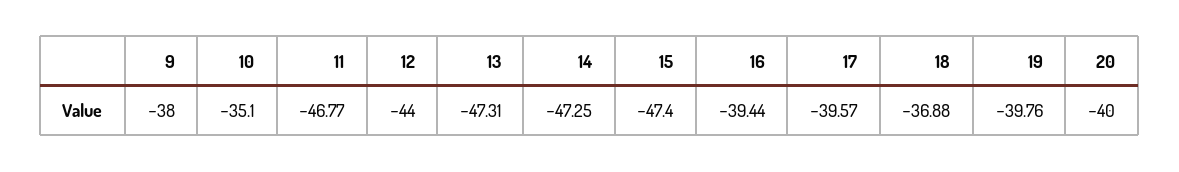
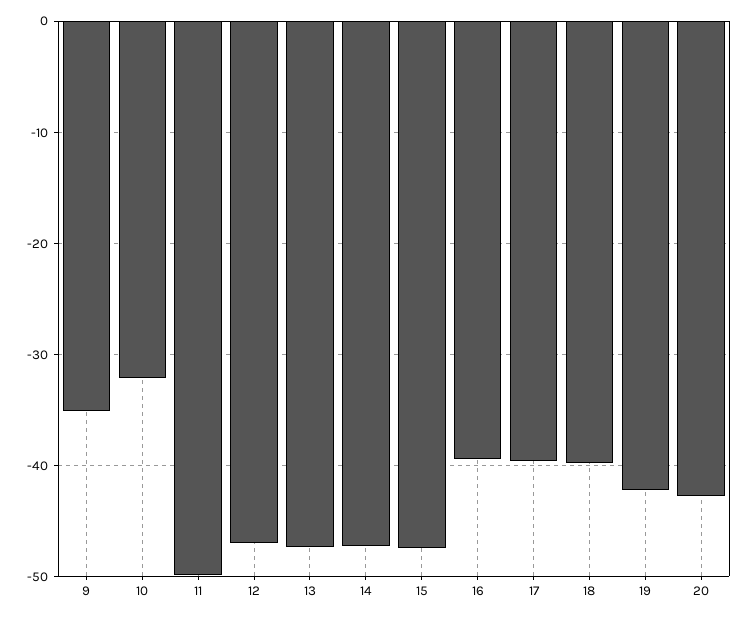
9: -38 -> -35
10: -35.1 -> -32
11: -46.77 -> -50
12: -44 -> -47
18: -36.88 -> -40
19: -39.76 -> -42
20: -40 -> -43

